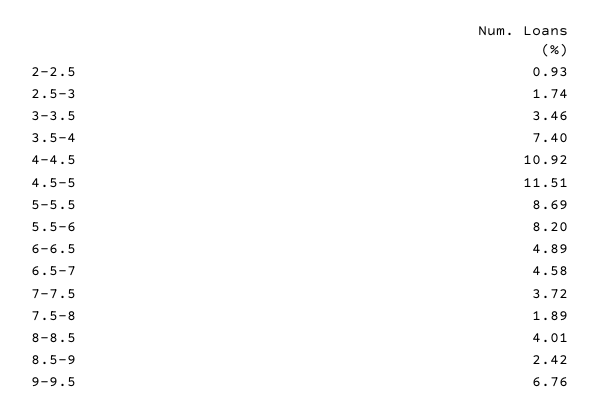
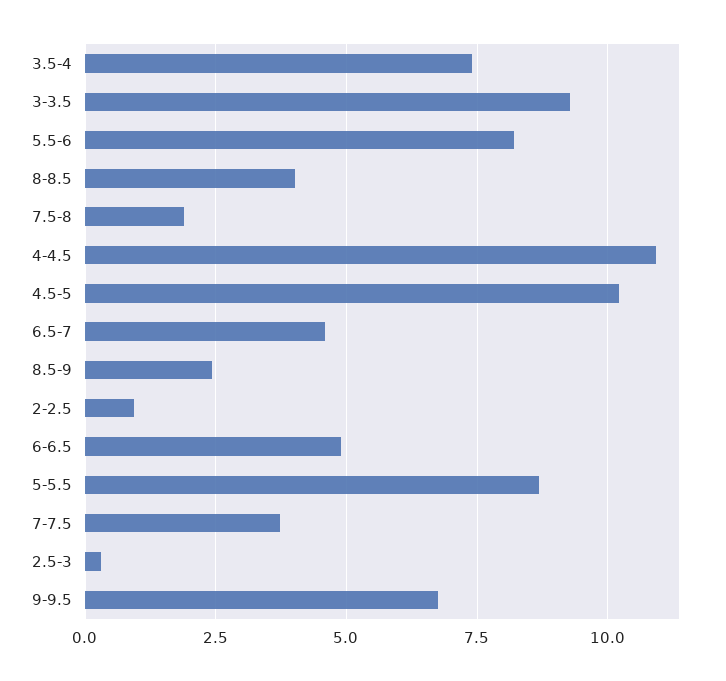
2.5-3: 1.74 -> 0.25
3-3.5: 3.46 -> 9.25
4.5-5: 11.51 -> 10.25

